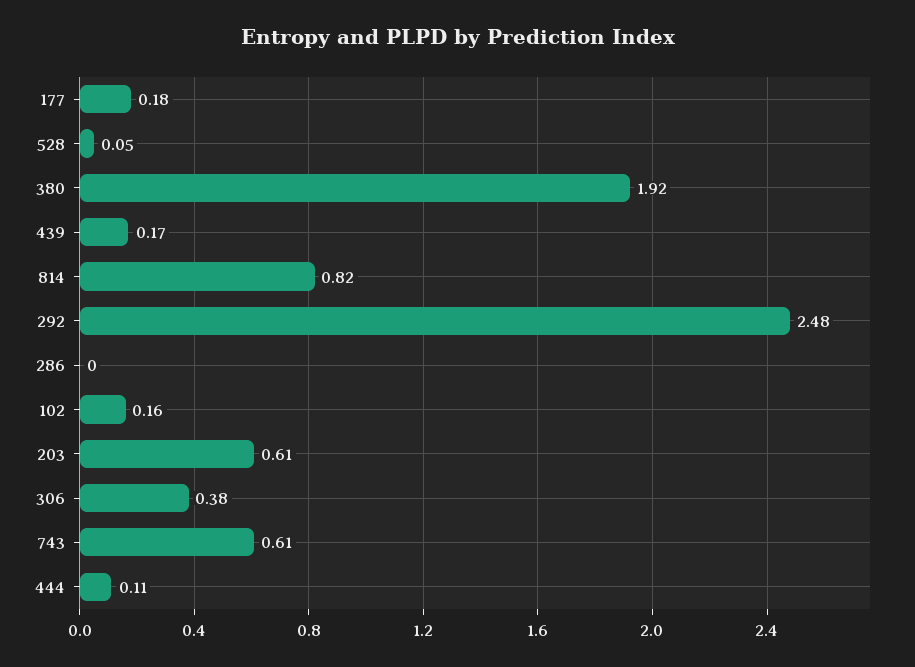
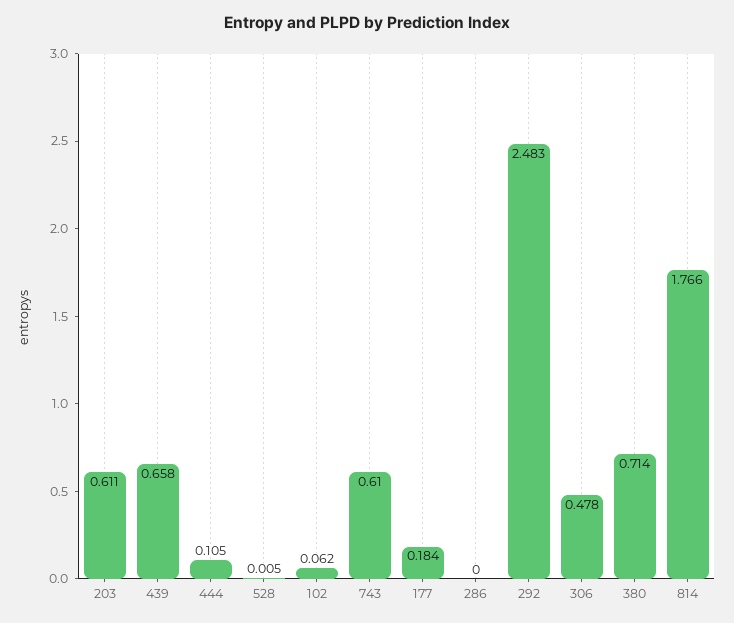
528: 0.05 -> 0.005
380: 1.92 -> 0.714
439: 0.17 -> 0.658
814: 0.82 -> 1.766
102: 0.16 -> 0.062
306: 0.38 -> 0.478

